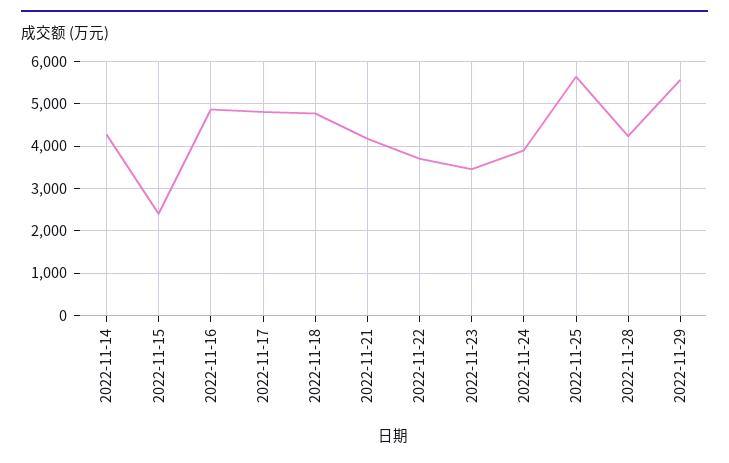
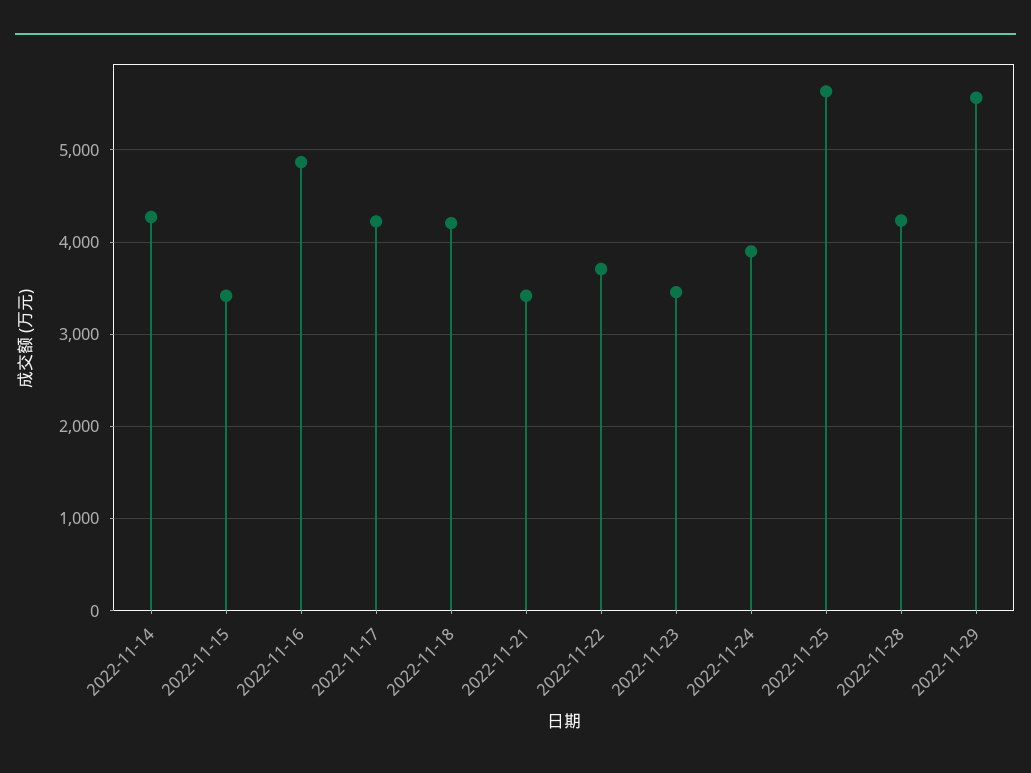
2022-11-15: 2400 -> 3400
2022-11-17: 4800 -> 4200
2022-11-18: 4800 -> 4200
2022-11-21: 4200 -> 3400

